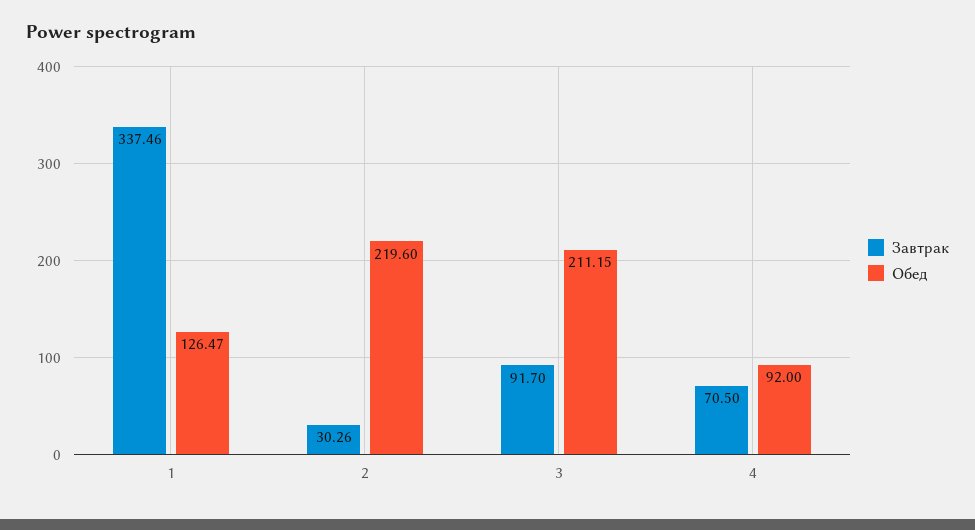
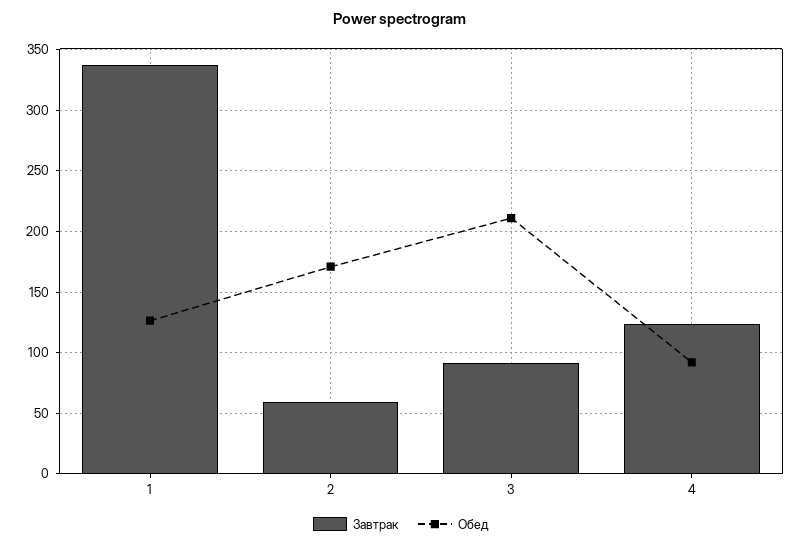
Завтрак, 2: 30.26 -> 60
Обед, 2: 219.6 -> 170
Завтрак, 4: 70.5 -> 125

